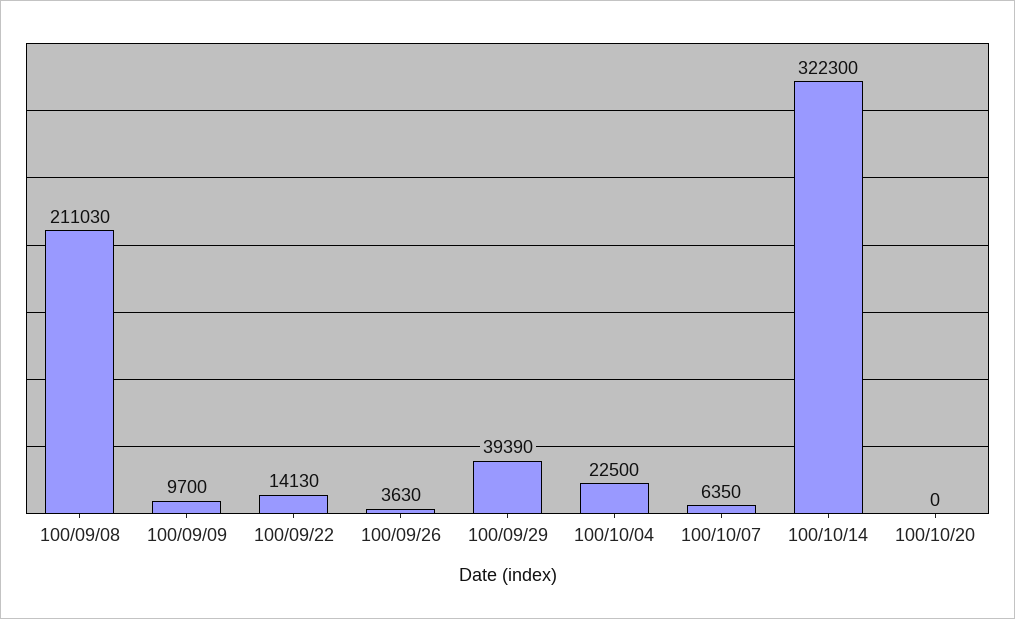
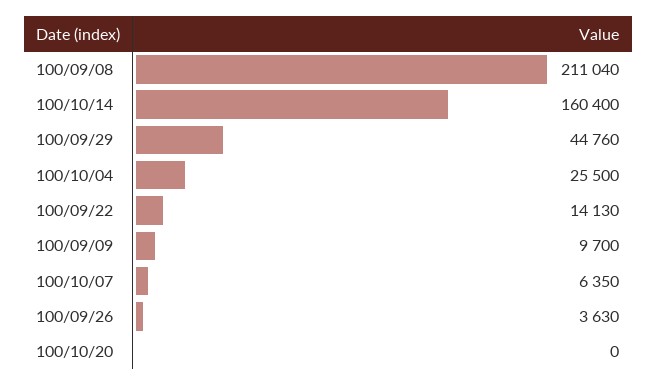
100/09/08: 211030 -> 211040
100/09/29: 39390 -> 44760
100/10/04: 22500 -> 25500
100/10/14: 322300 -> 160400

